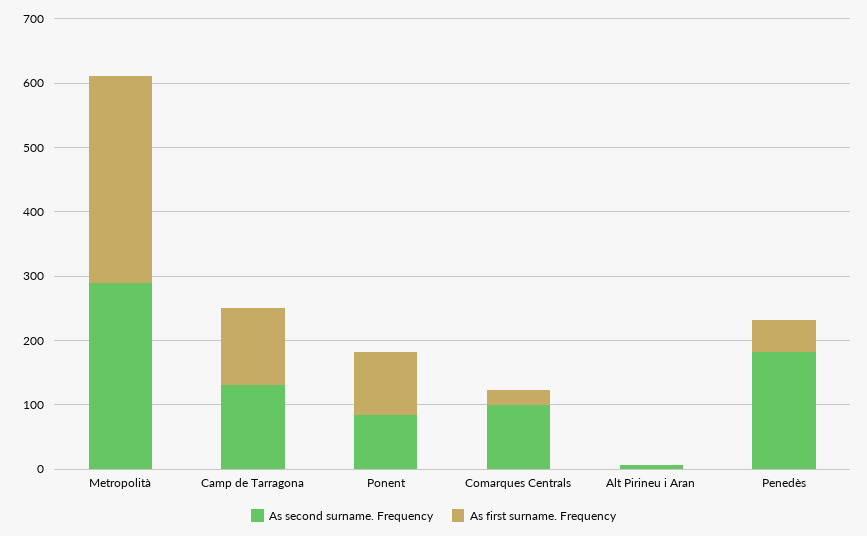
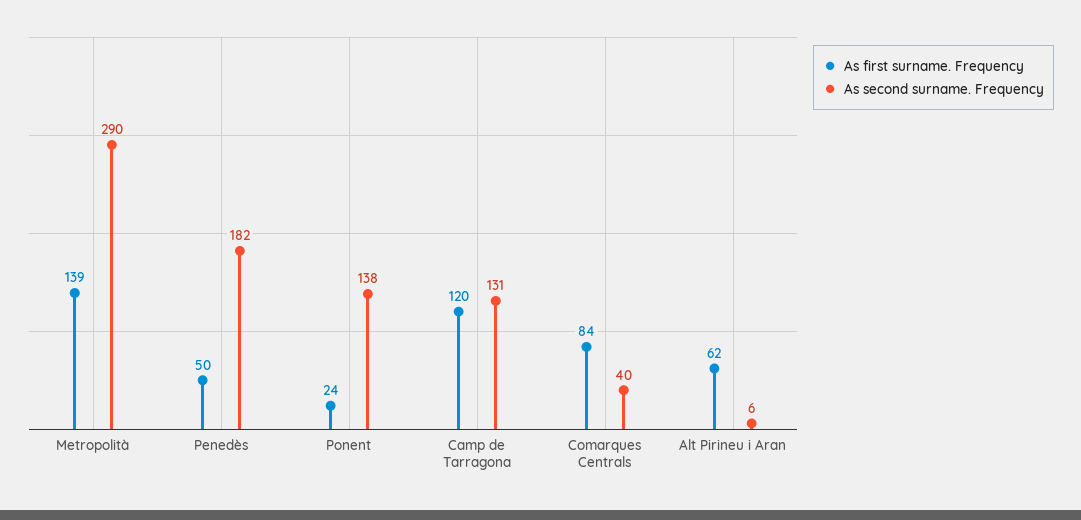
As first surname. Frequency, Metropolità: 320 -> 139
As second surname. Frequency, Ponent: 80 -> 138
As first surname. Frequency, Ponent: 100 -> 24
As second surname. Frequency, Comarques Centrals: 100 -> 40
As first surname. Frequency, Comarques Centrals: 20 -> 84
As first surname. Frequency, Alt Pirineu i Aran: 0 -> 62

